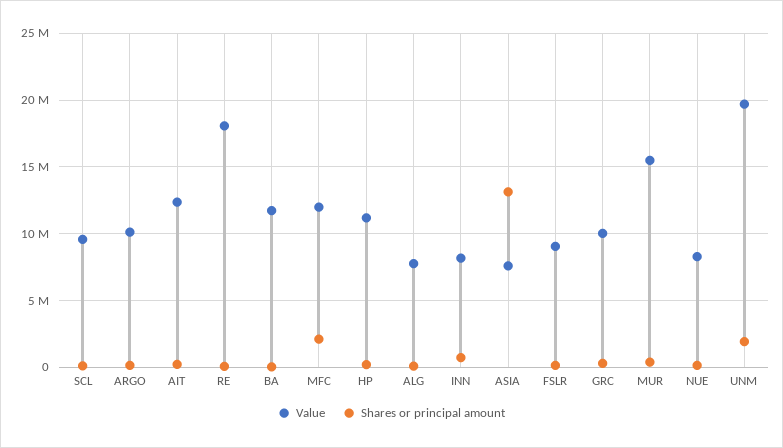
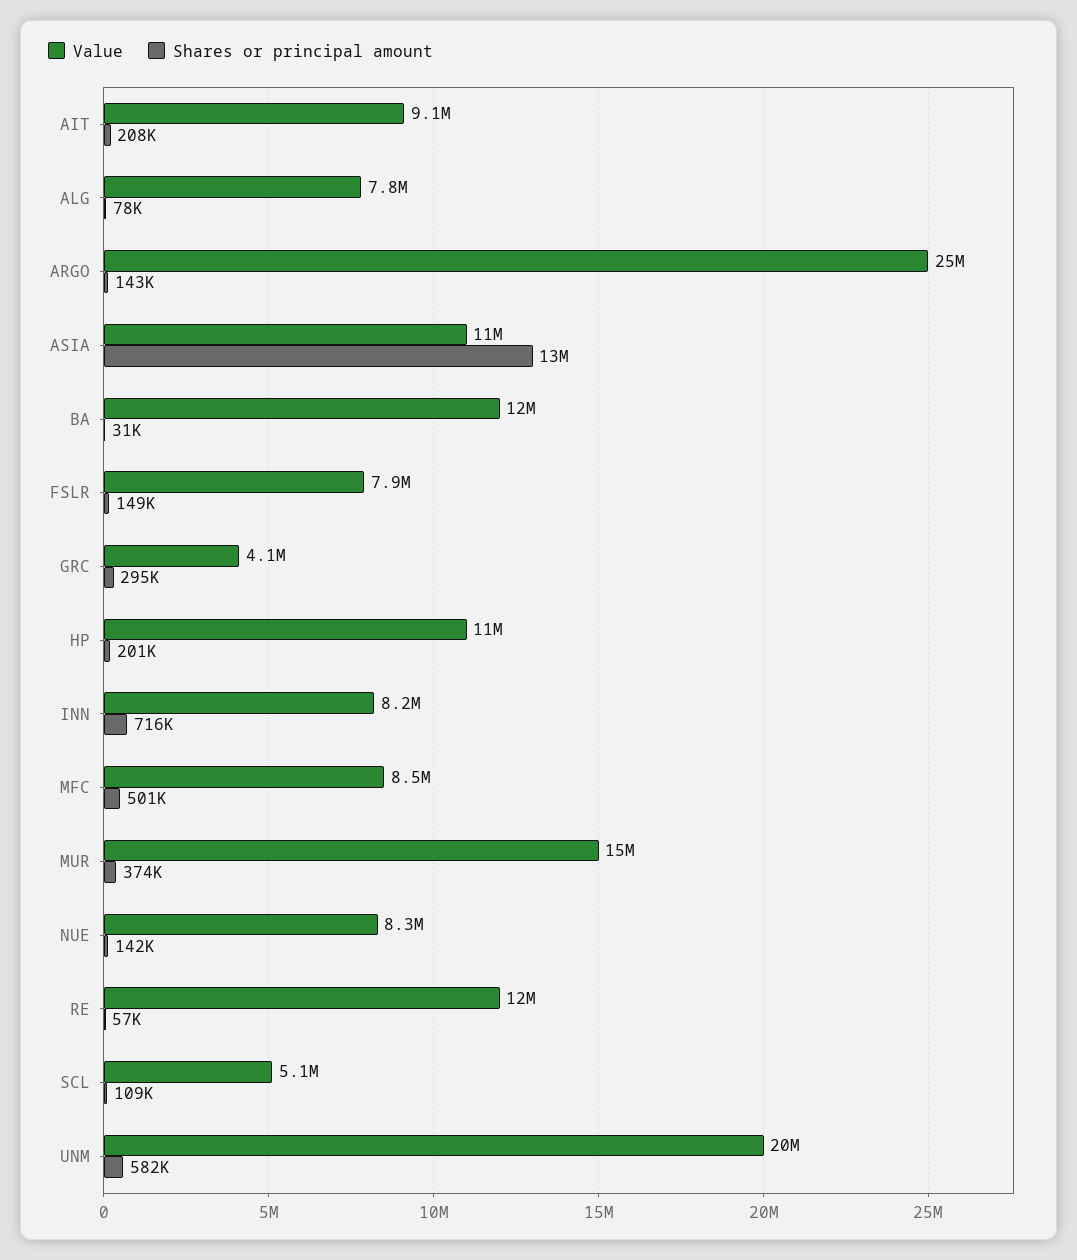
Value, SCL: 9500000 -> 5100000
Value, ARGO: 10000000 -> 25000000
Value, AIT: 12500000 -> 9100000
Value, RE: 18000000 -> 12000000
Value, MFC: 12000000 -> 8500000
Shares or principal amount, MFC: 2000000 -> 501000
Value, ASIA: 7500000 -> 11000000
Value, FSLR: 9000000 -> 7900000
Value, GRC: 10000000 -> 4100000
Shares or principal amount, UNM: 2000000 -> 582000

